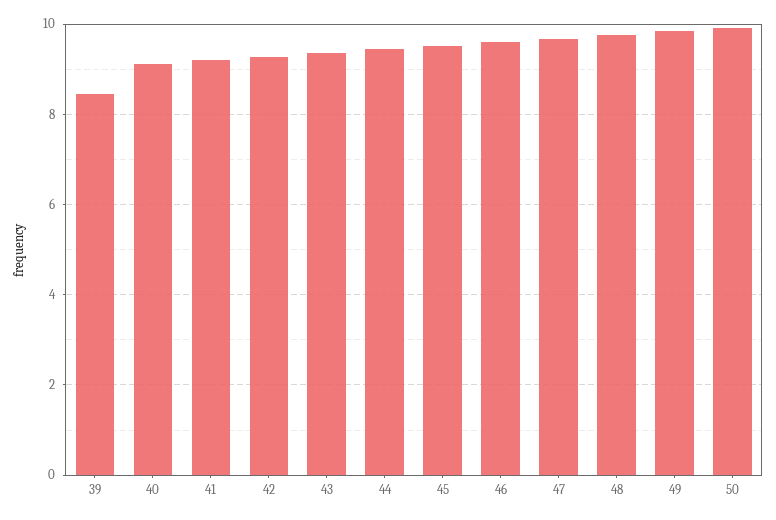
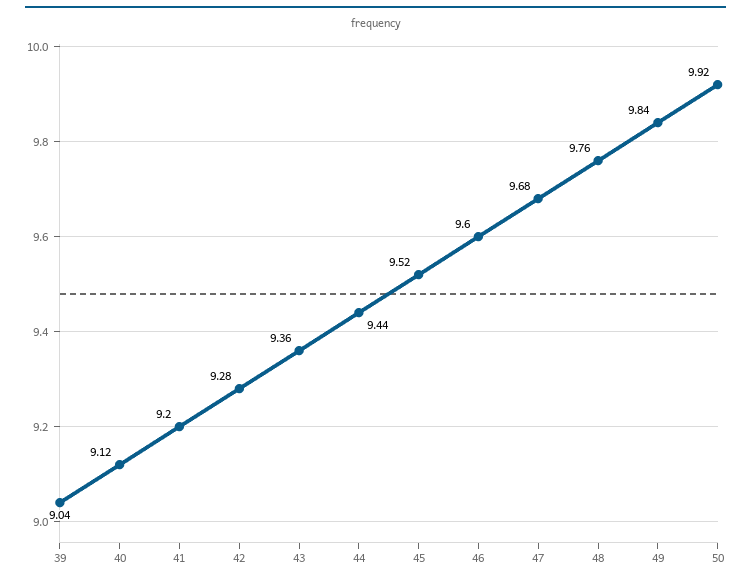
39: 8.4 -> 9.04

